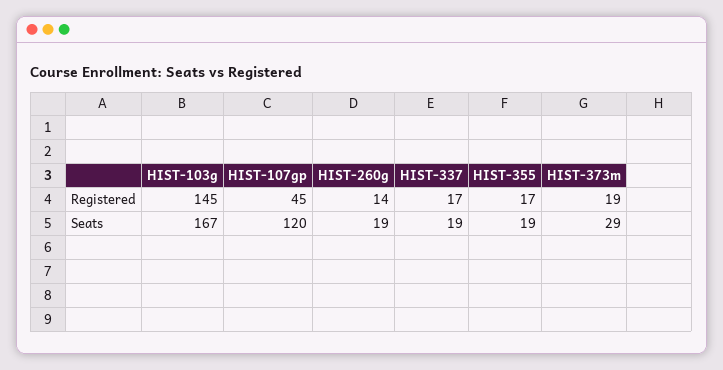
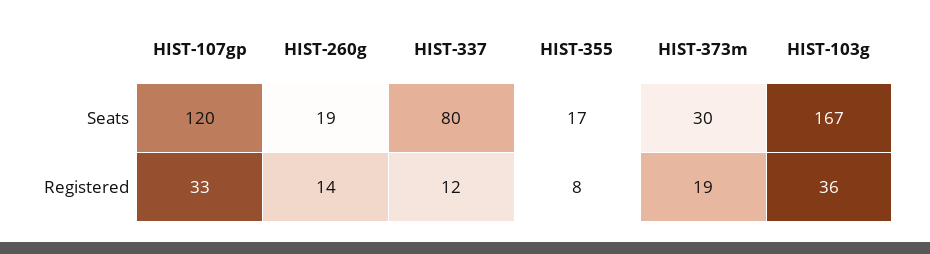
HIST-103g, Registered: 145 -> 36
HIST-107gp, Registered: 45 -> 33
HIST-337, Registered: 17 -> 12
HIST-355, Registered: 17 -> 8
HIST-337, Seats: 19 -> 80
HIST-355, Seats: 19 -> 17
HIST-373m, Seats: 29 -> 30

